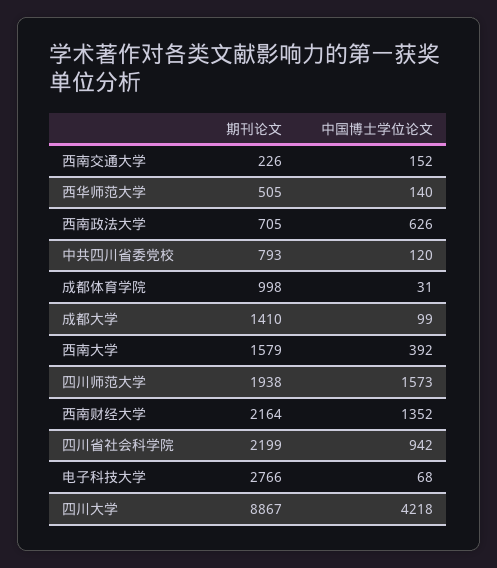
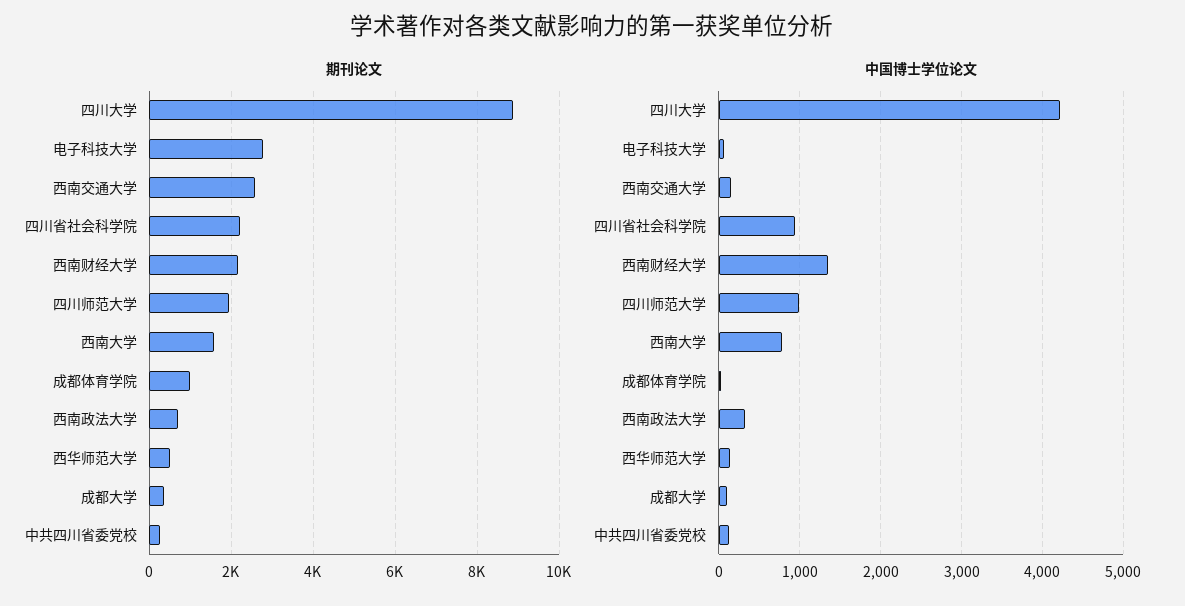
期刊论文, 西南交通大学: 226 -> 2600
中国博士学位论文, 西南政法大学: 626 -> 300
期刊论文, 中共四川省委党校: 793 -> 200
期刊论文, 成都大学: 1410 -> 400
中国博士学位论文, 西南大学: 392 -> 800
中国博士学位论文, 四川师范大学: 1573 -> 1000

